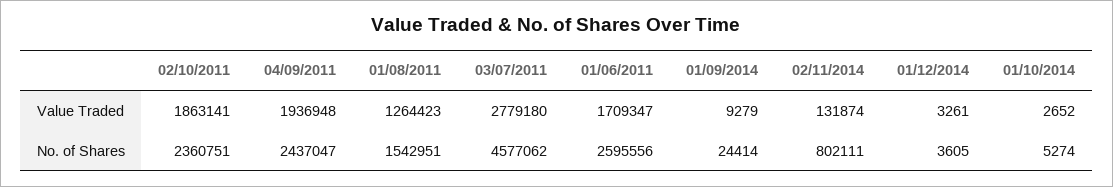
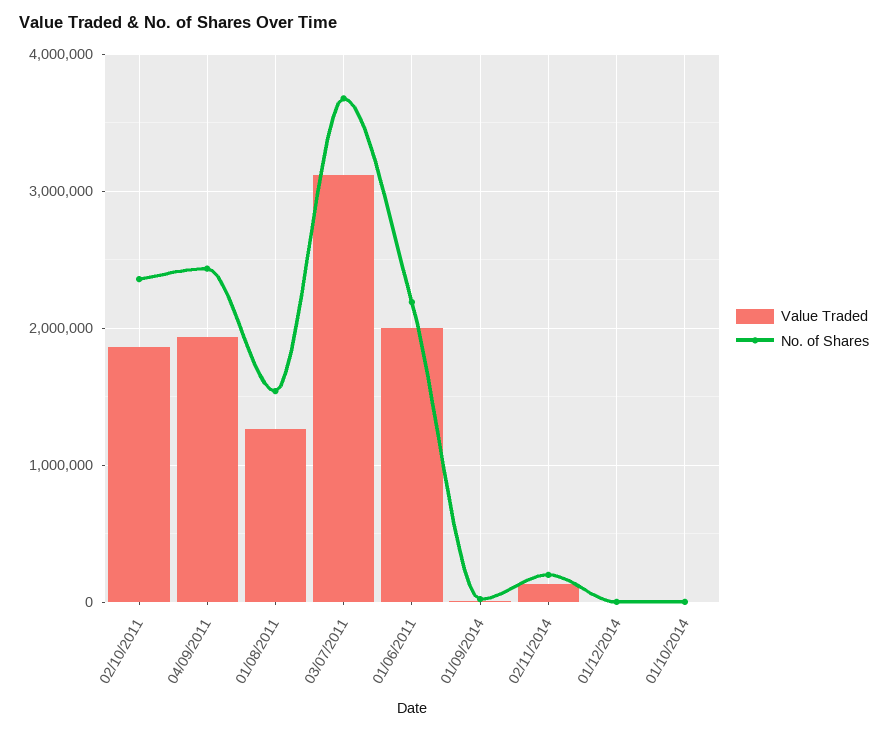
Value Traded, 03/07/2011: 2779180 -> 3100000
Value Traded, 01/06/2011: 1709347 -> 2000000
No. of Shares, 03/07/2011: 4577062 -> 3700000
No. of Shares, 01/06/2011: 2595556 -> 2200000
No. of Shares, 02/11/2014: 802111 -> 200000

